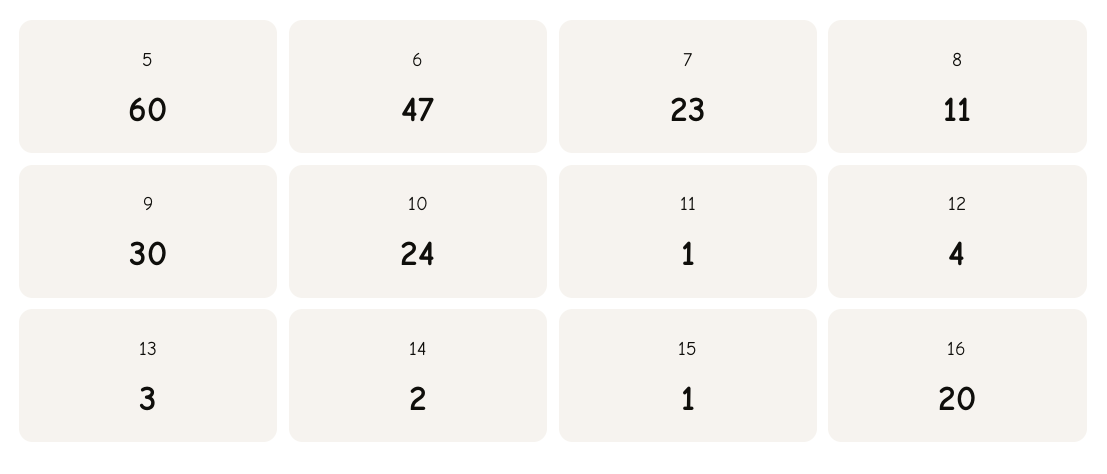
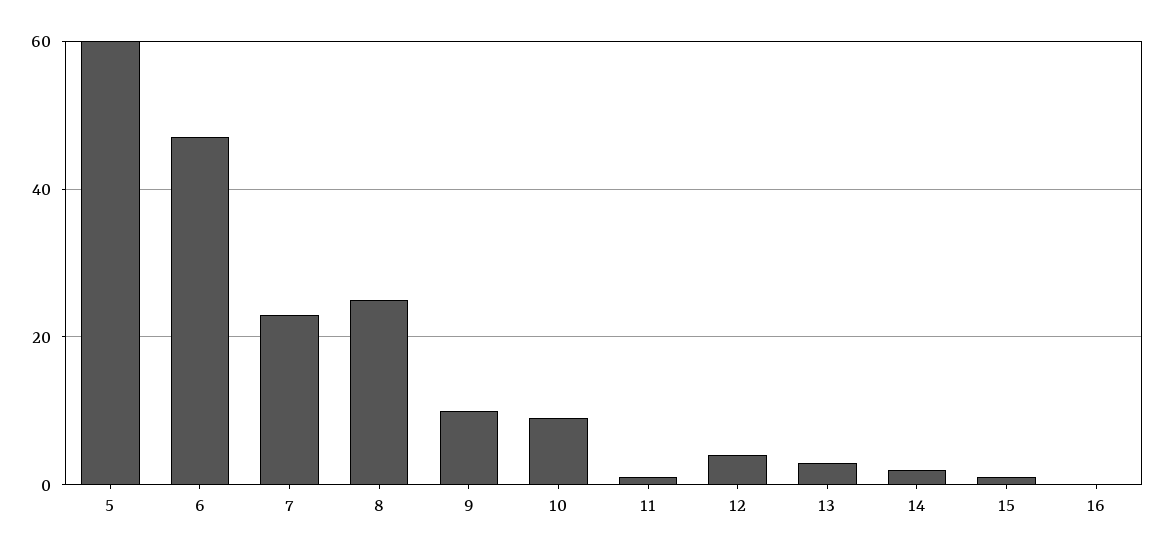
8: 11 -> 25
9: 30 -> 10
10: 24 -> 10
16: 20 -> 0

